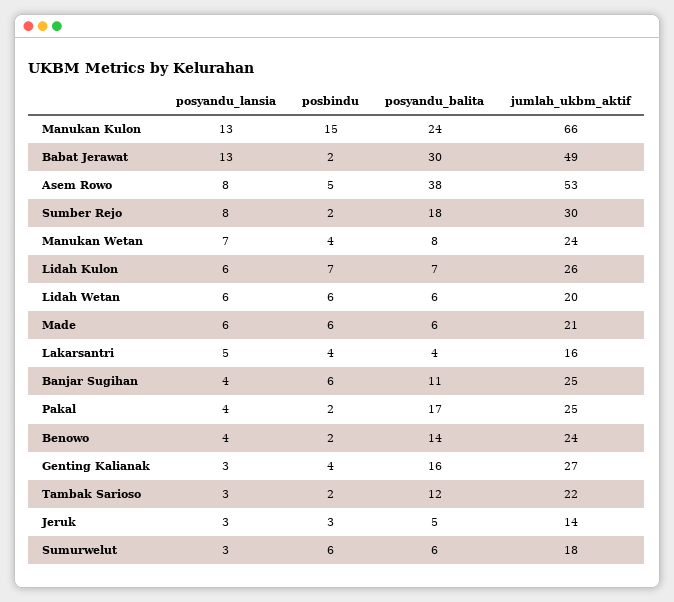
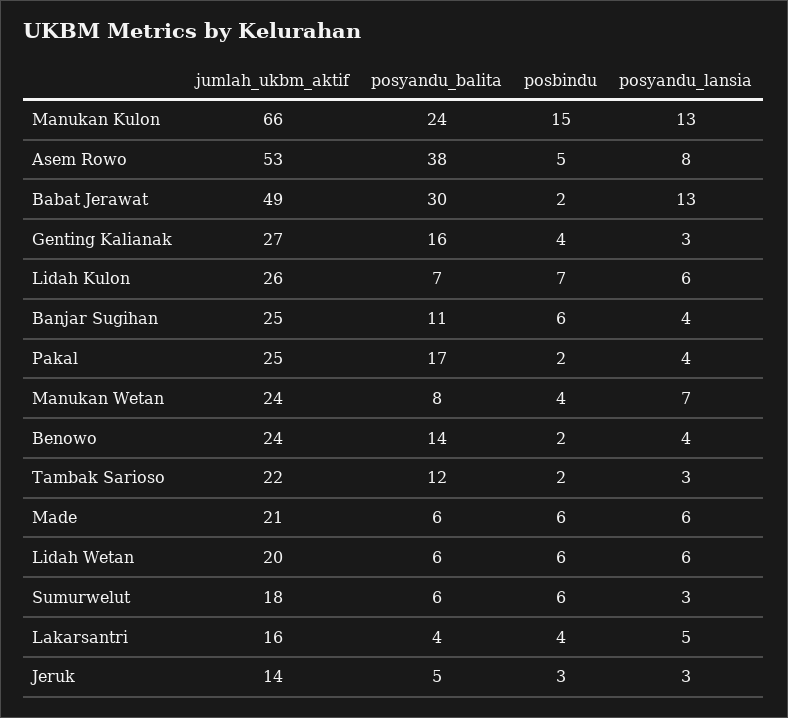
posyandu_lansia, Sumber Rejo: 8 -> none
posbindu, Sumber Rejo: 2 -> none
posyandu_balita, Sumber Rejo: 18 -> none
jumlah_ukbm_aktif, Sumber Rejo: 30 -> none

